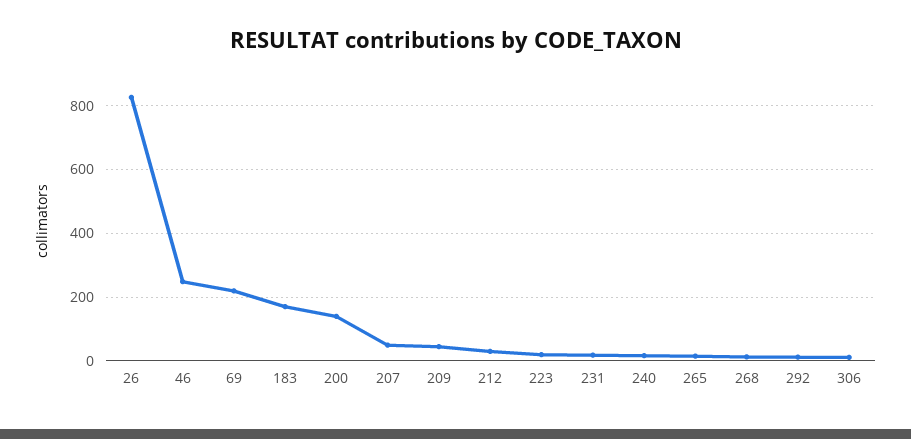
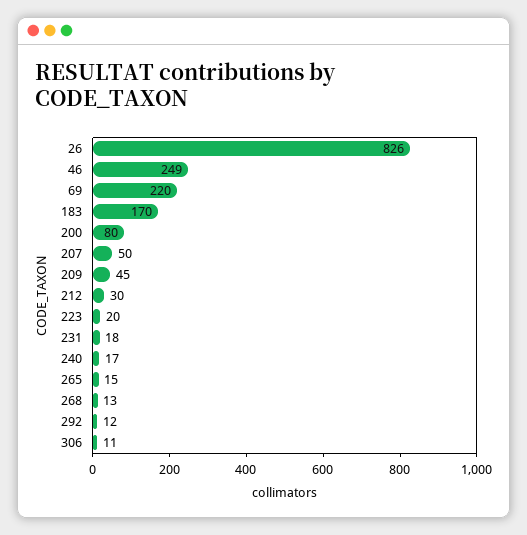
200: 140 -> 80

